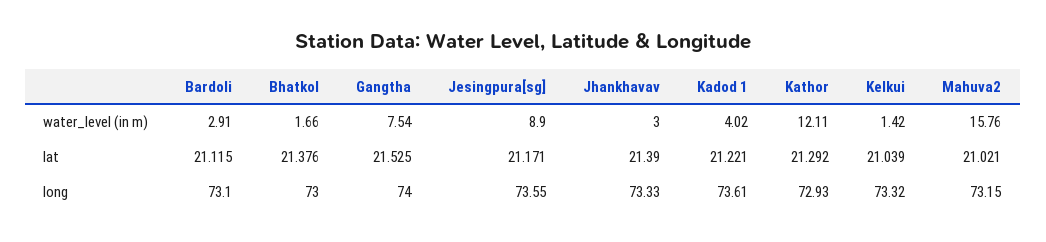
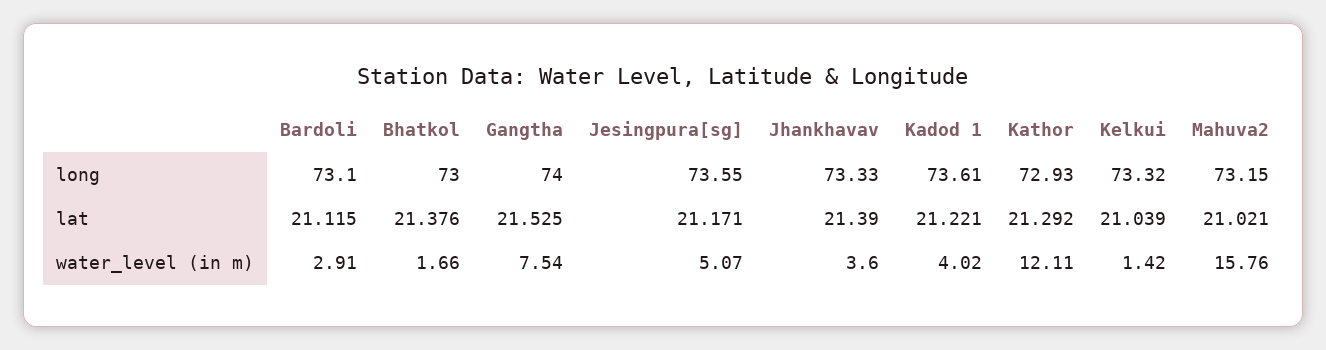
Jesingpura[sg], water_level (in m): 8.9 -> 5.07
Jhankhavav, water_level (in m): 3 -> 3.6

